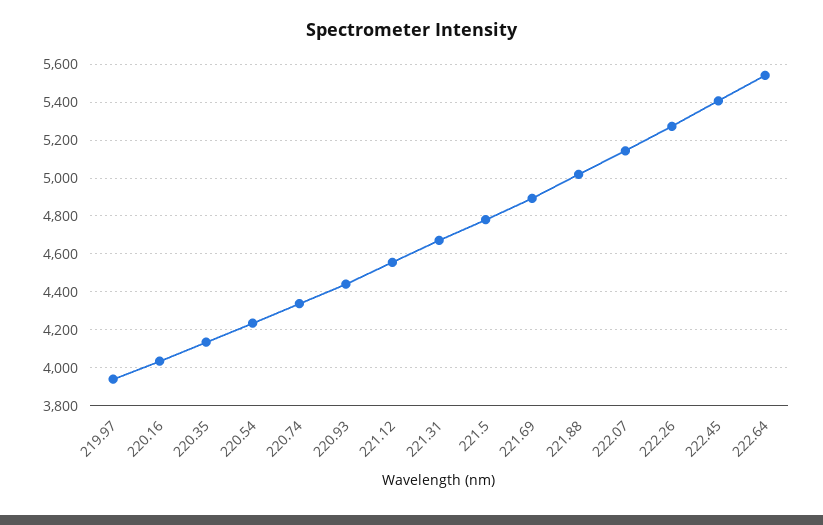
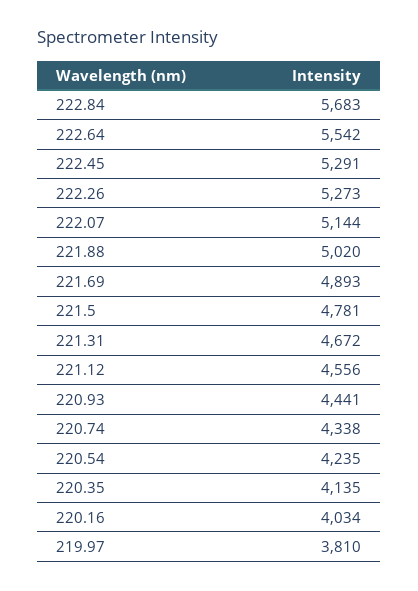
219.97: 3950 -> 3810
222.45: 5400 -> 5291
222.84: none -> 5683

